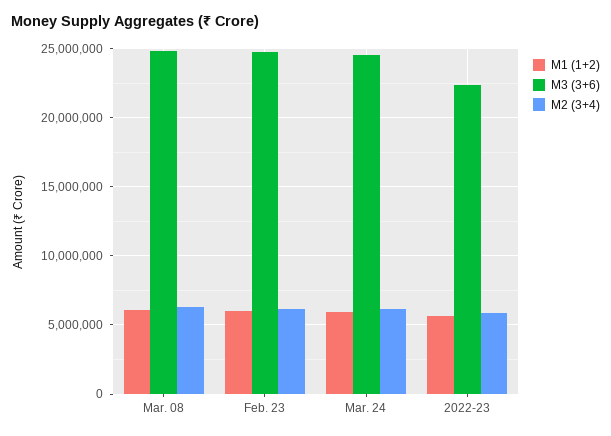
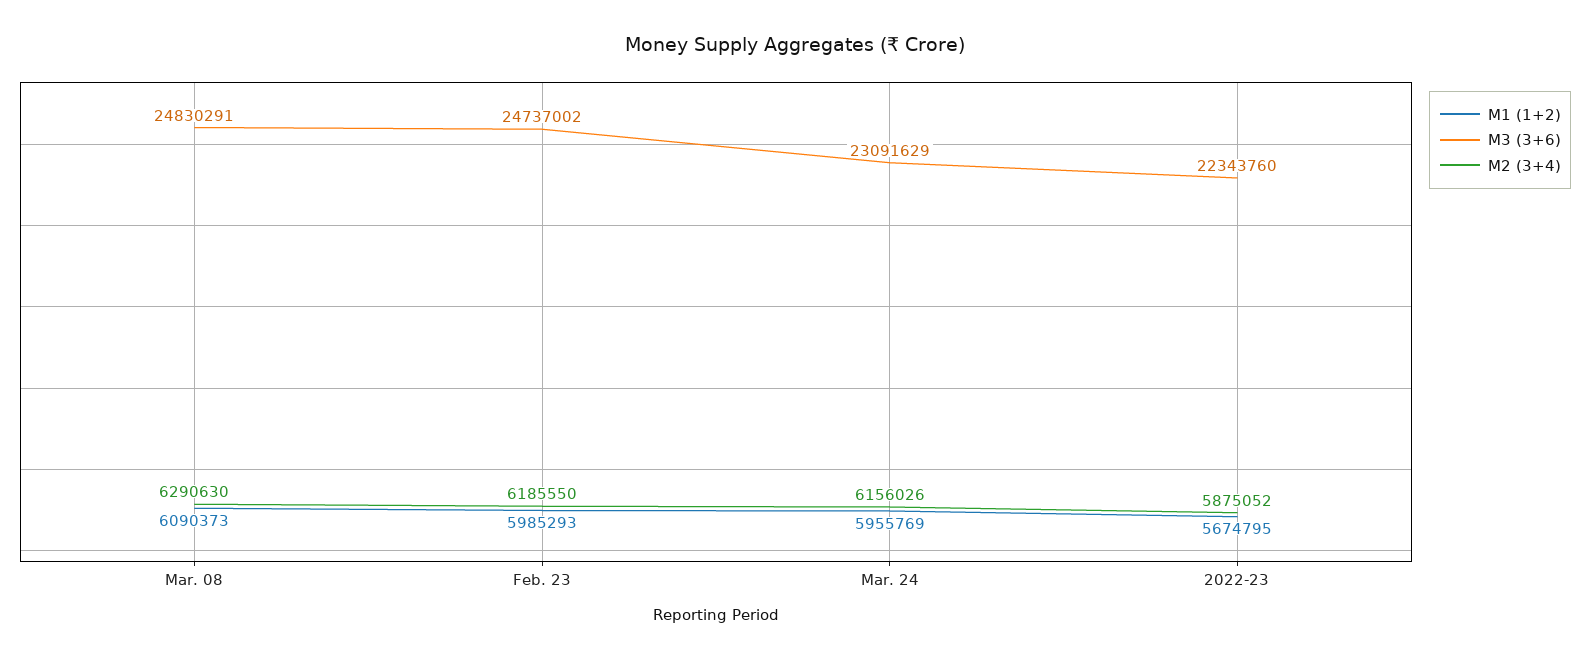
M3 (3+6), Mar. 24: 24500000 -> 23091629

